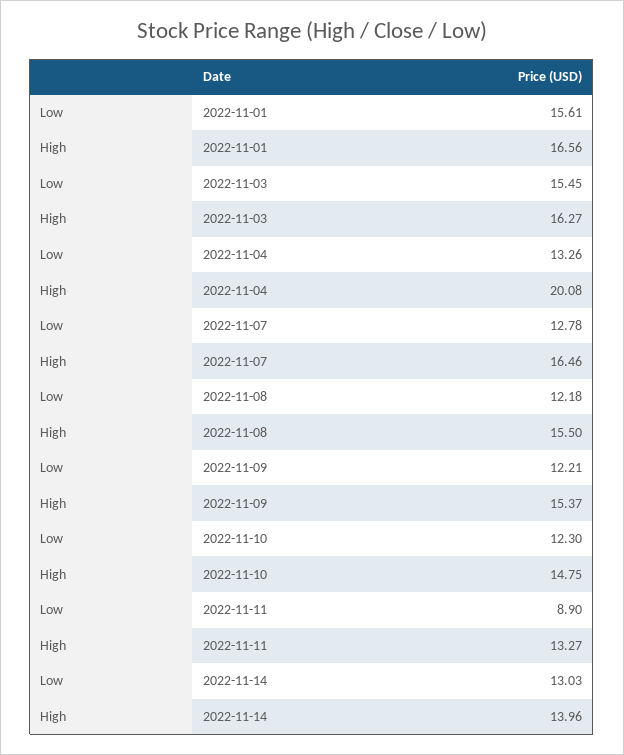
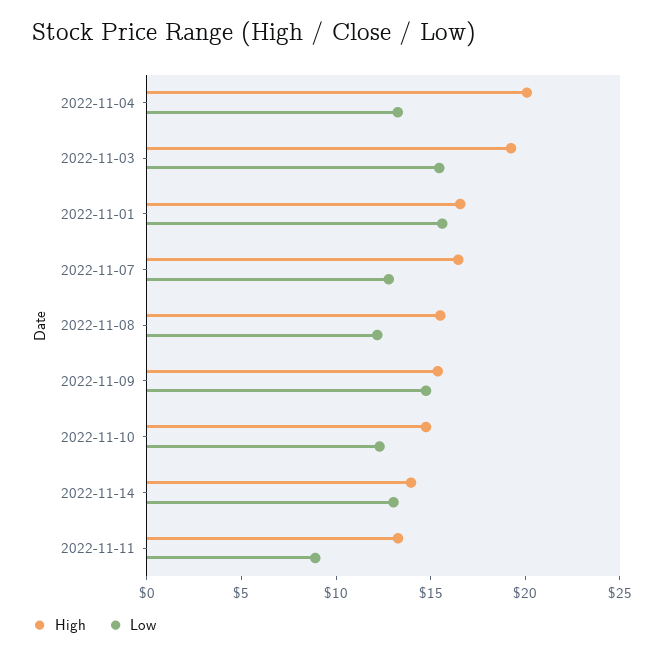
High, 2022-11-03: 16.27 -> 19
Low, 2022-11-09: 12.21 -> 15

